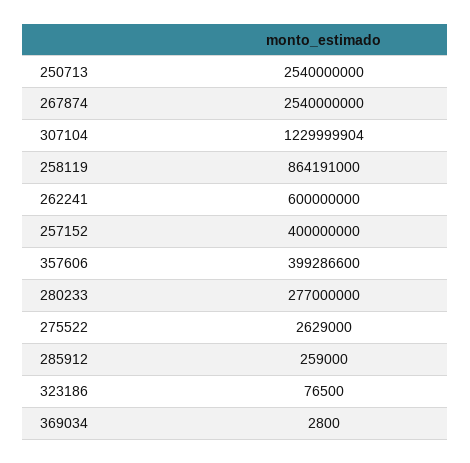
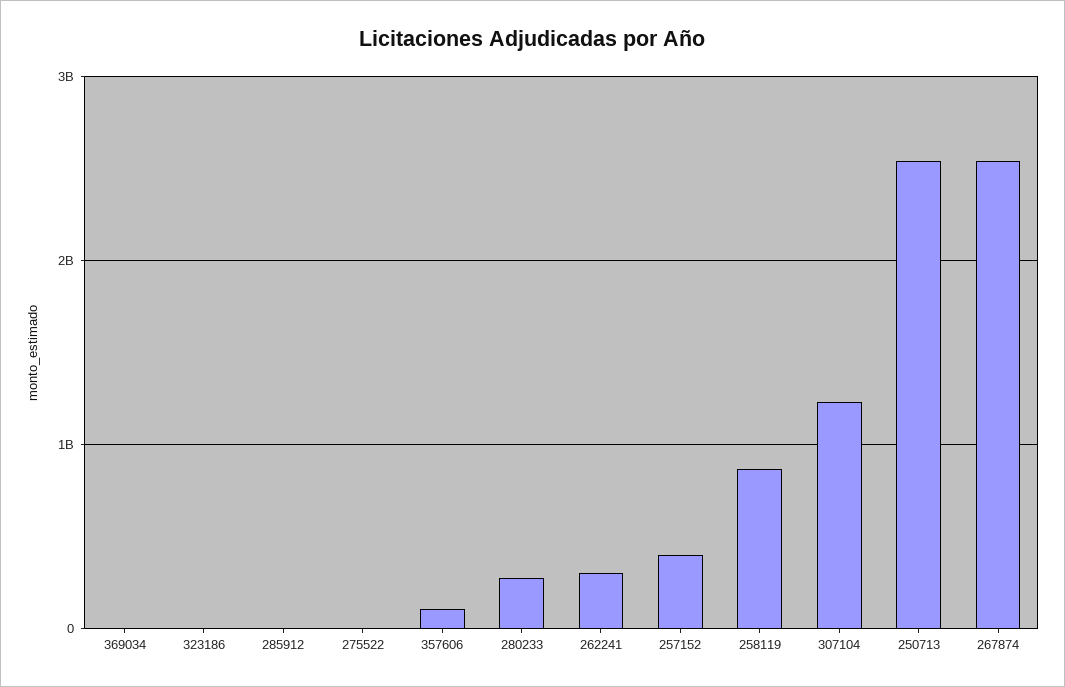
262241: 600000000 -> 300000000
357606: 399286600 -> 100000000

